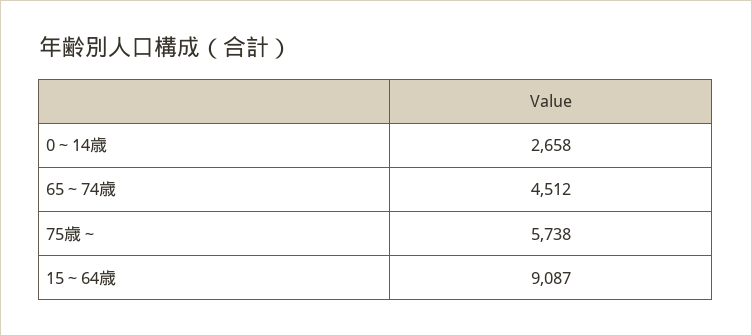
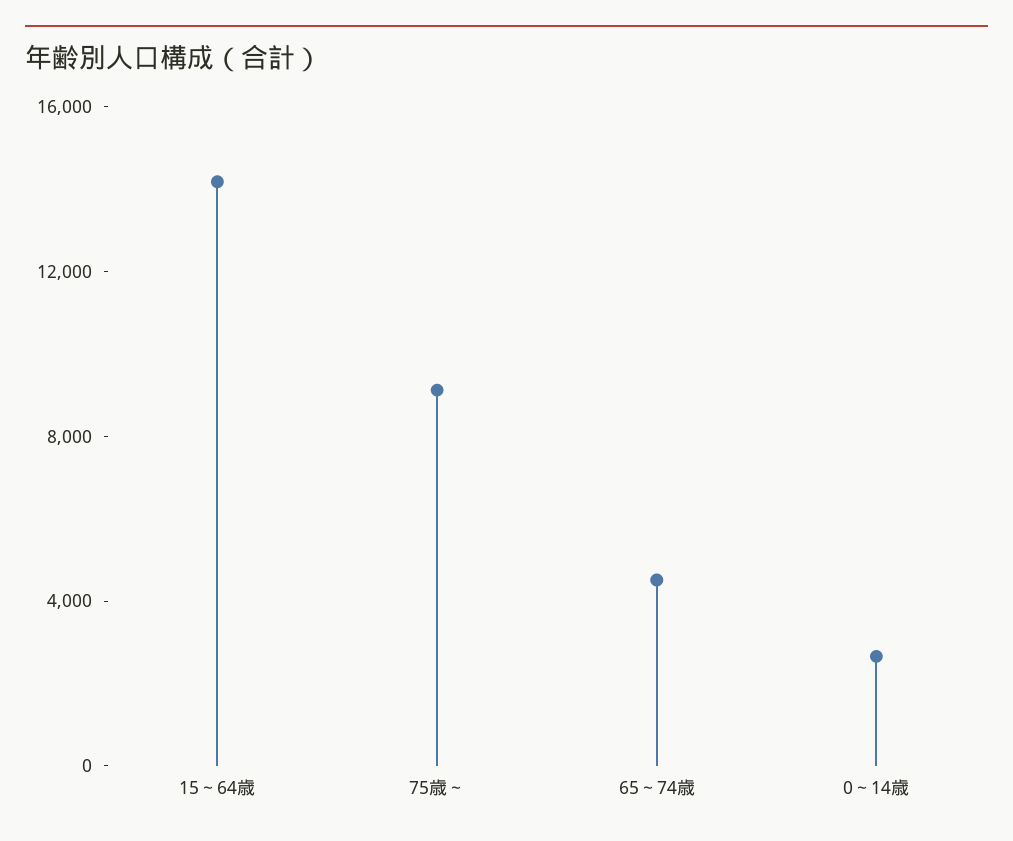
75歳～: 5738 -> 9000
15～64歳: 9087 -> 14000

